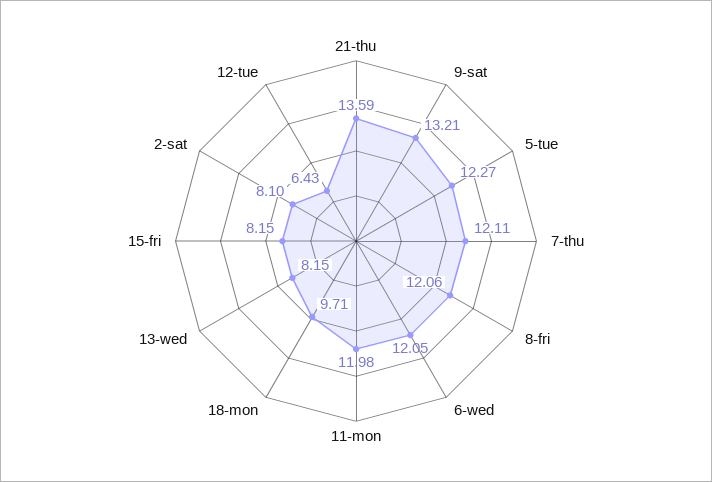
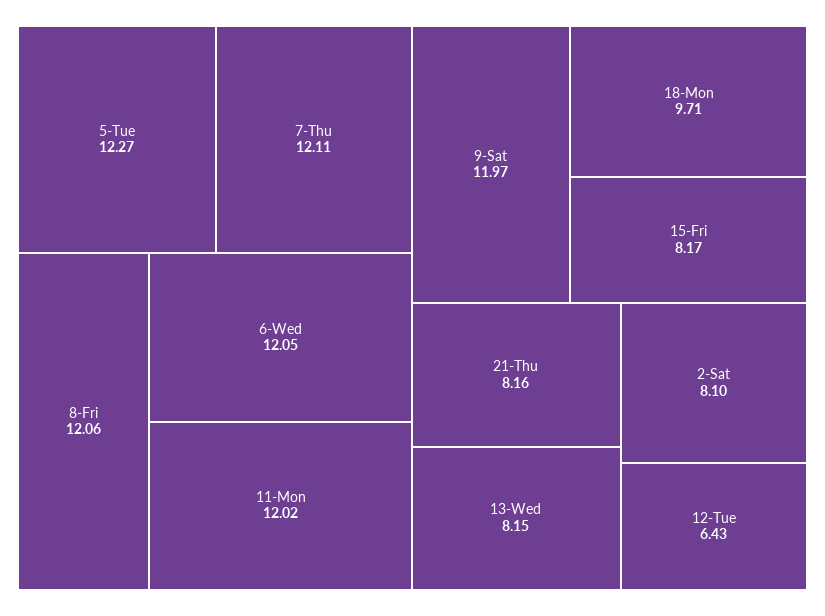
21-thu: 13.59 -> 8.16
9-sat: 13.21 -> 11.97
11-mon: 11.98 -> 12.02
15-fri: 8.15 -> 8.17

